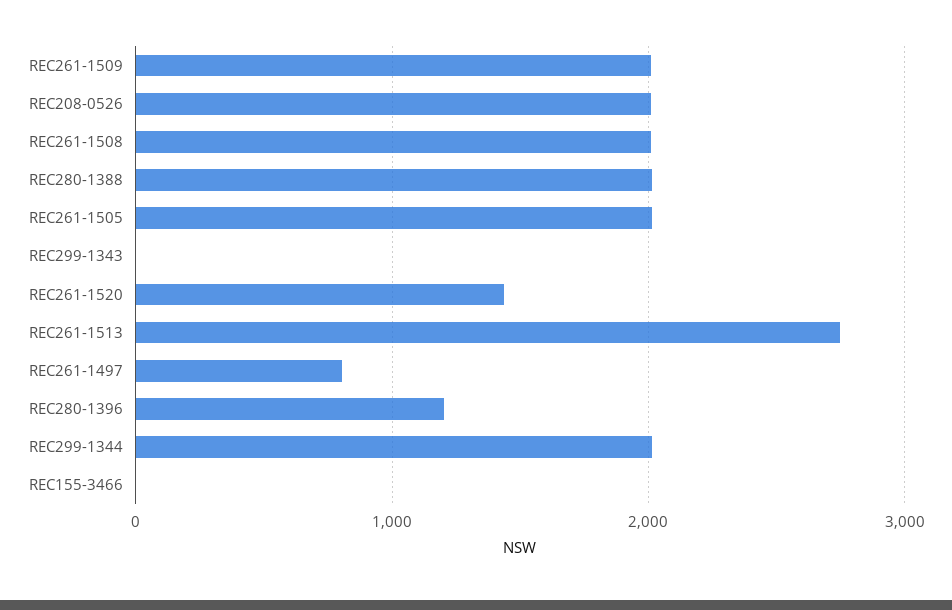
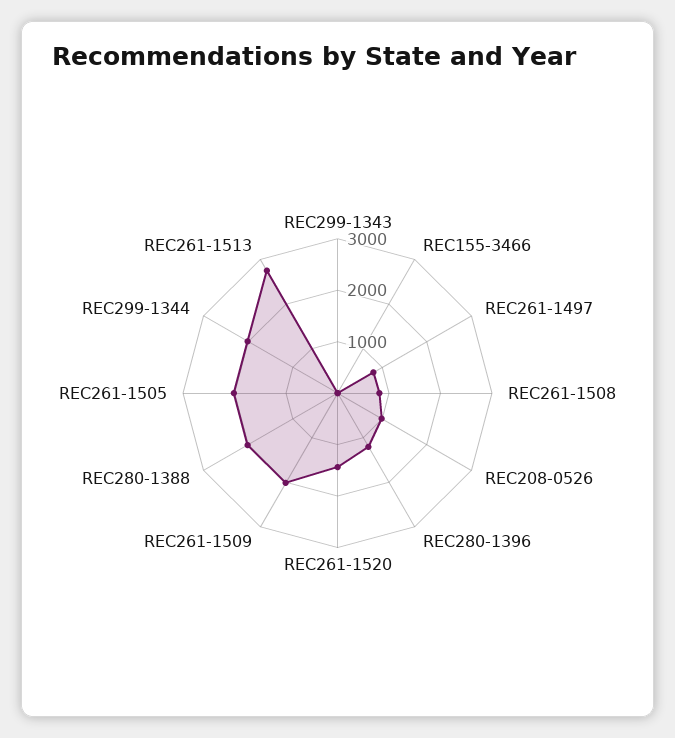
REC208-0526: 2000 -> 1000
REC261-1508: 2000 -> 800

